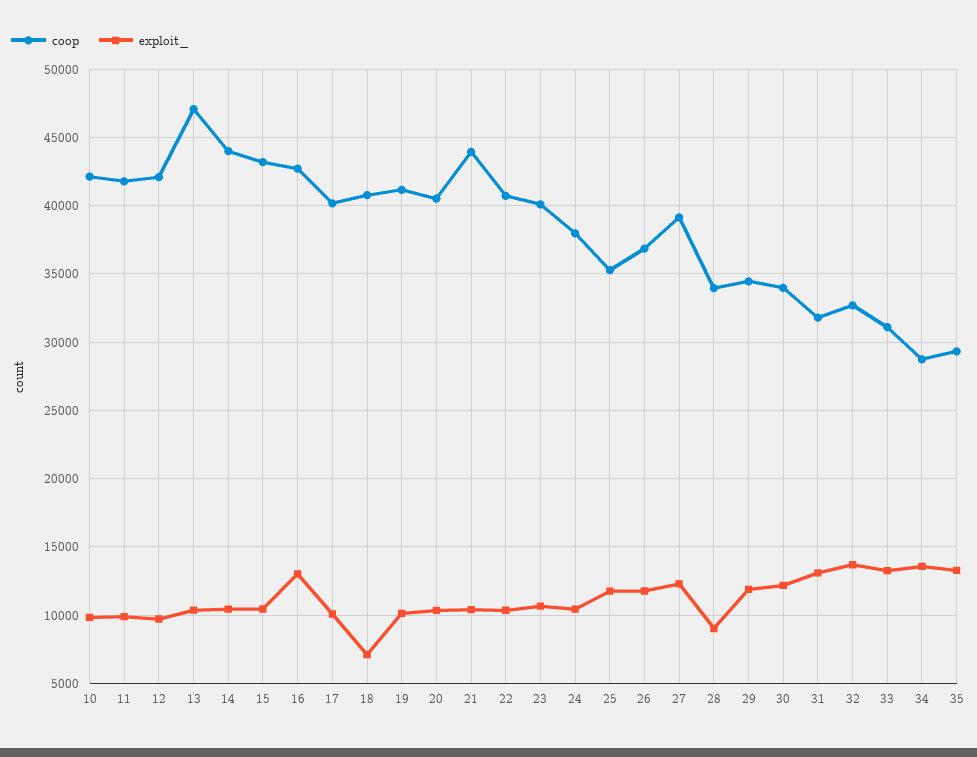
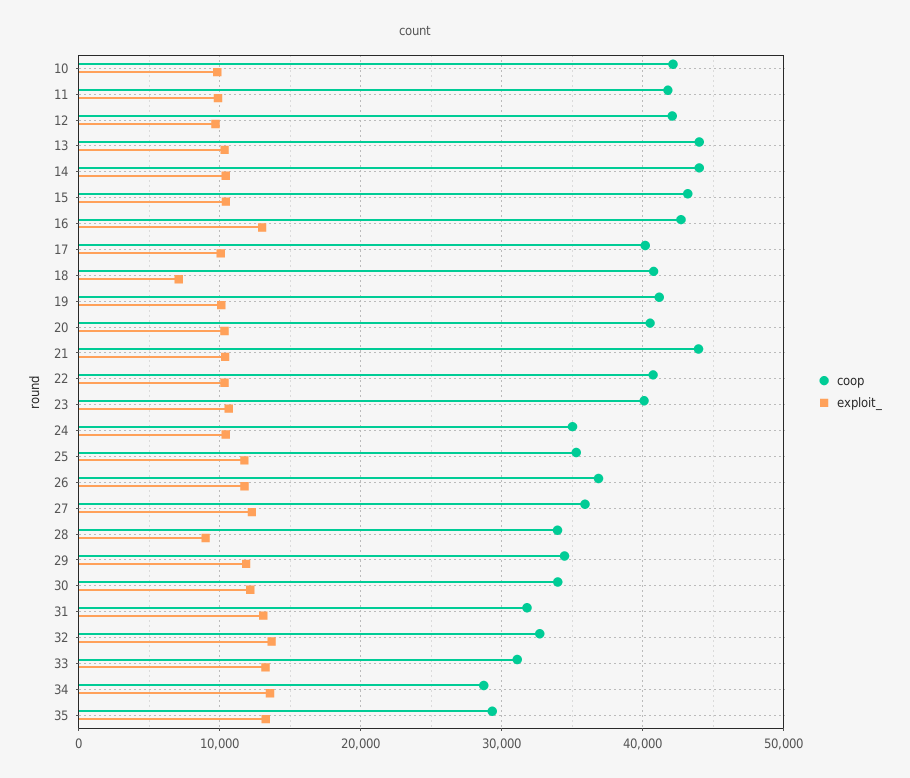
coop, 13: 47000 -> 44000
coop, 24: 38000 -> 35000
coop, 27: 39000 -> 36000

